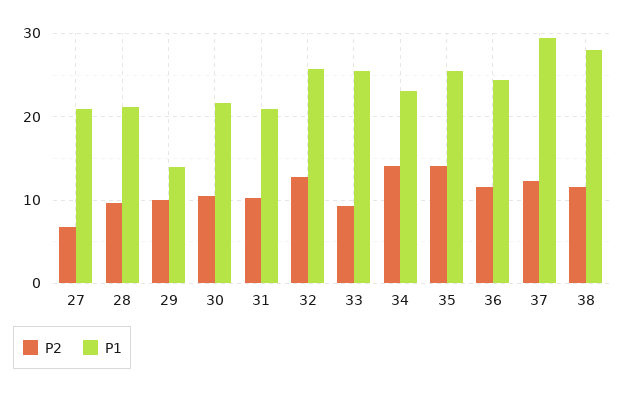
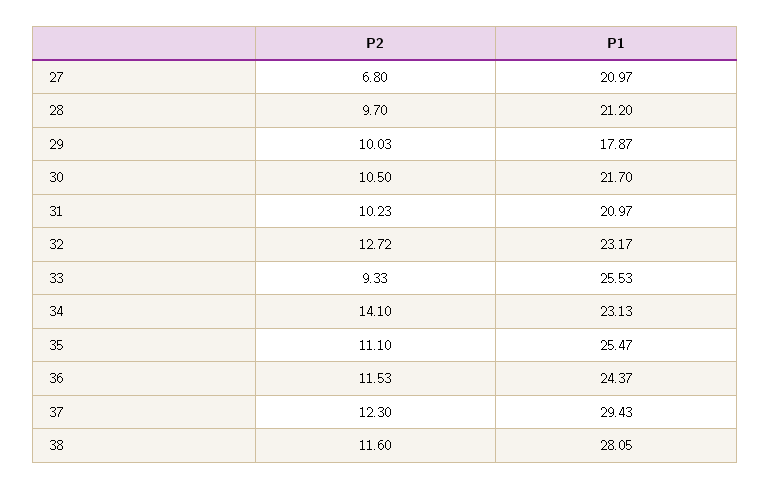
P1, 29: 14 -> 17.87
P1, 32: 26 -> 23.17
P2, 35: 14 -> 11.1

